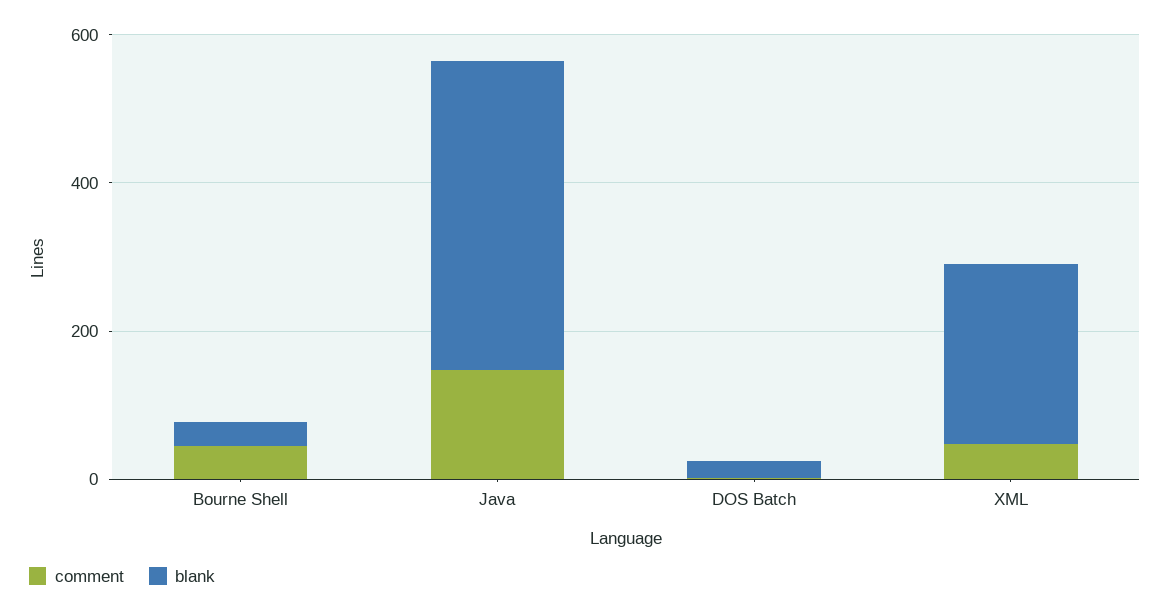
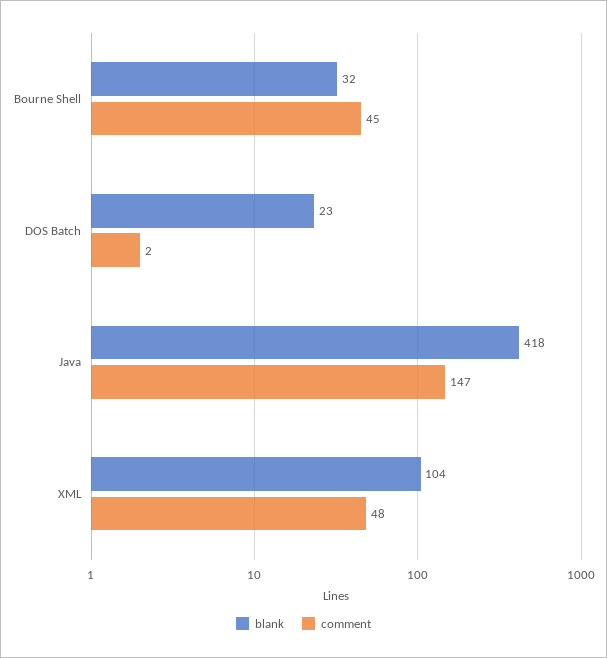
blank, XML: 250 -> 104

